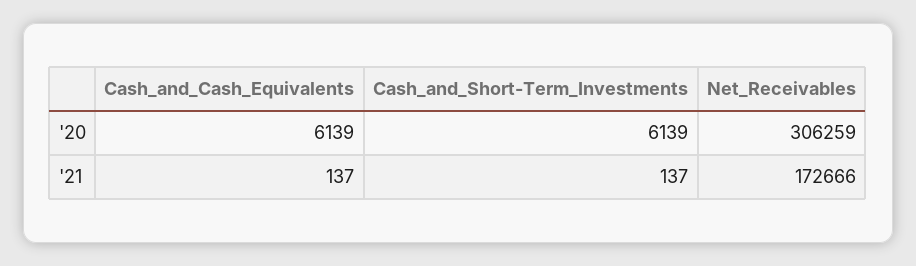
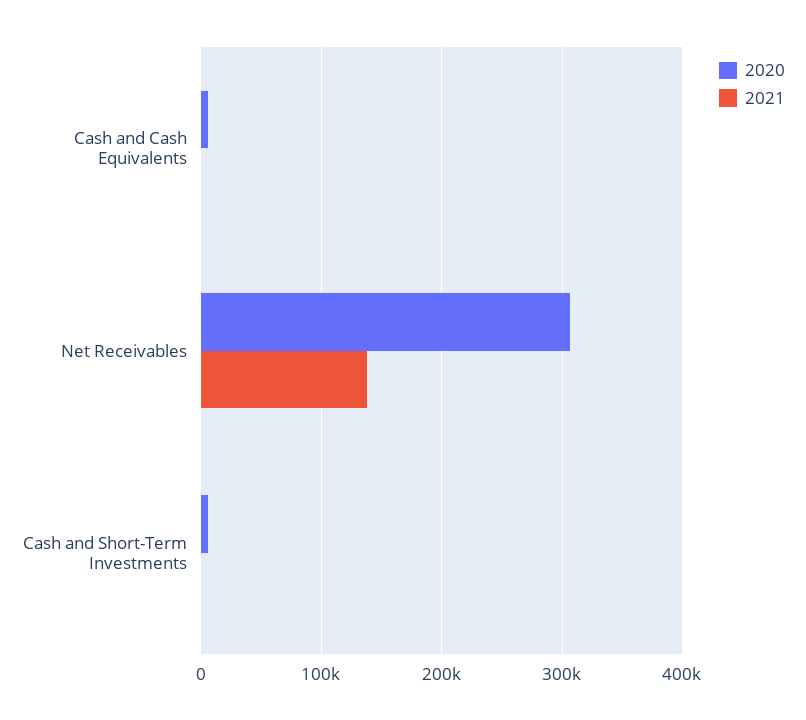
'21, Net_Receivables: 172666 -> 140000

